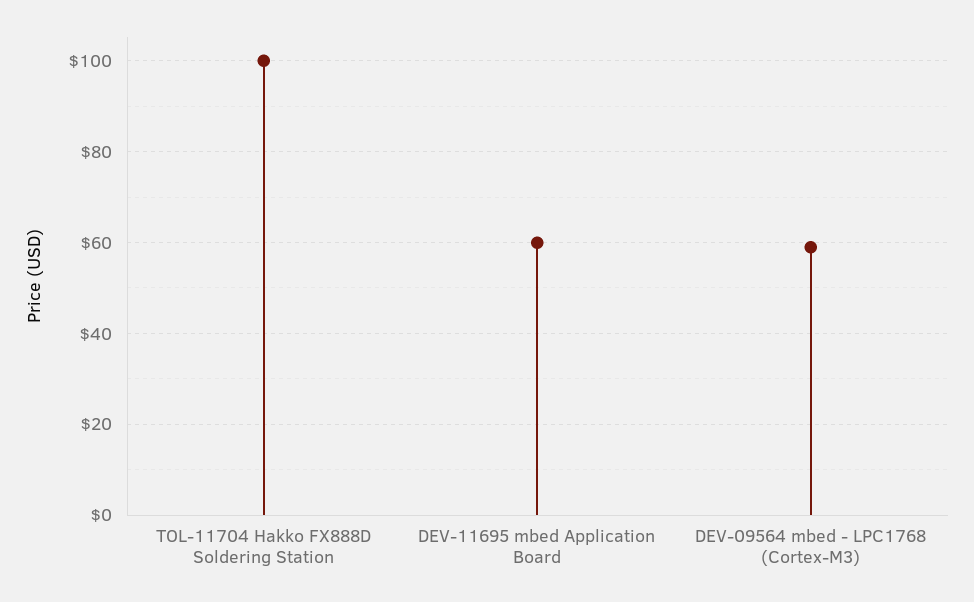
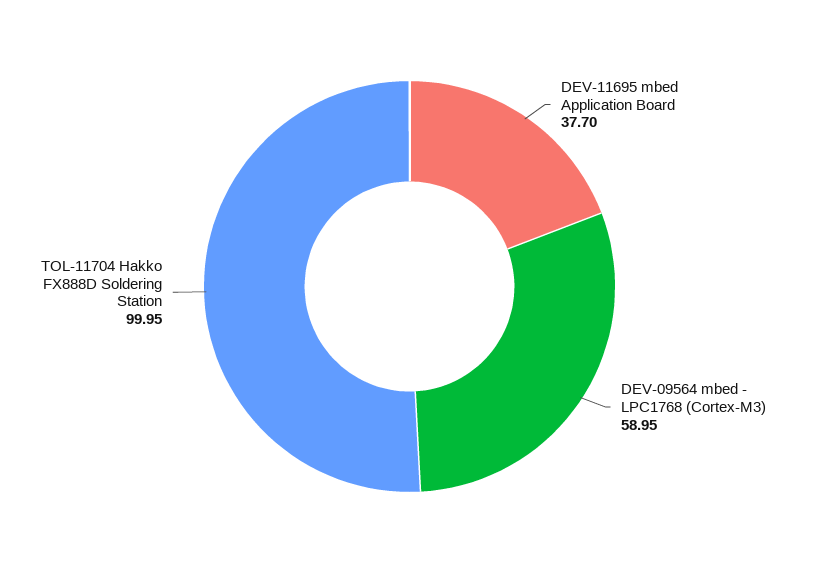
DEV-11695 mbed Application Board: 60 -> 37.7

